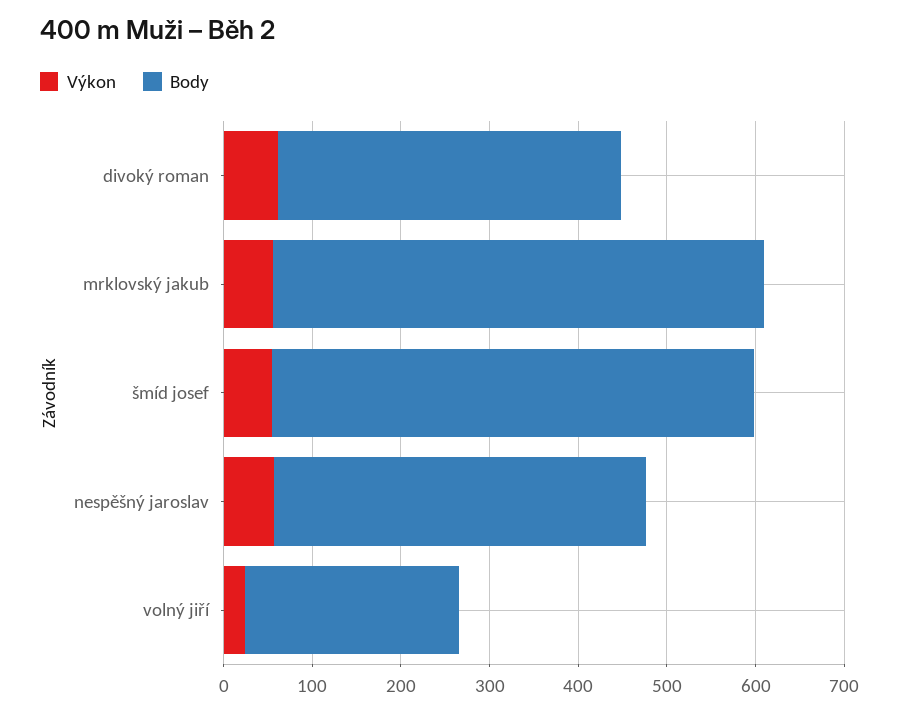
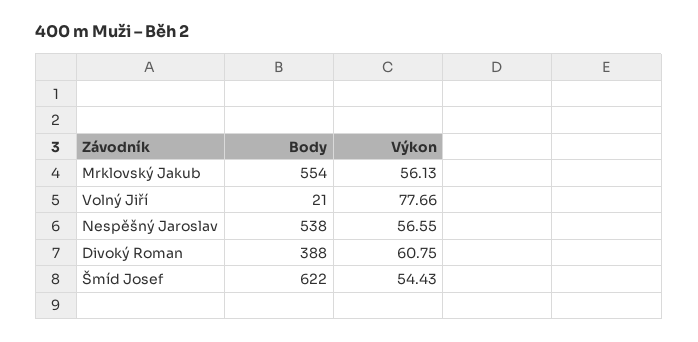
Body, šmíd josef: 540 -> 622
Body, nespěšný jaroslav: 420 -> 538
Výkon, volný jiří: 20 -> 77.66
Body, volný jiří: 240 -> 21

